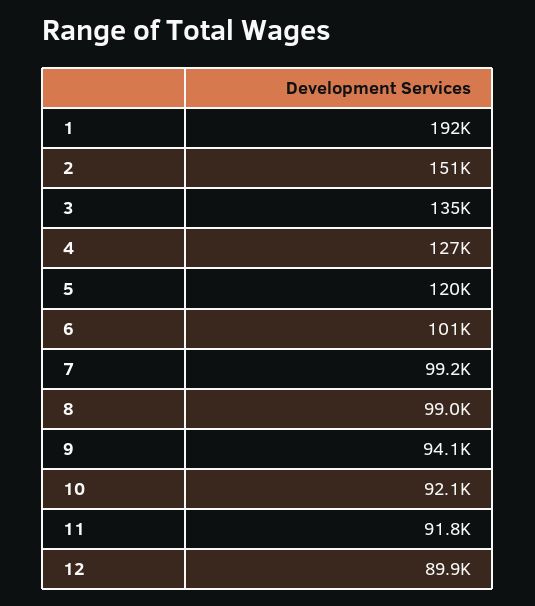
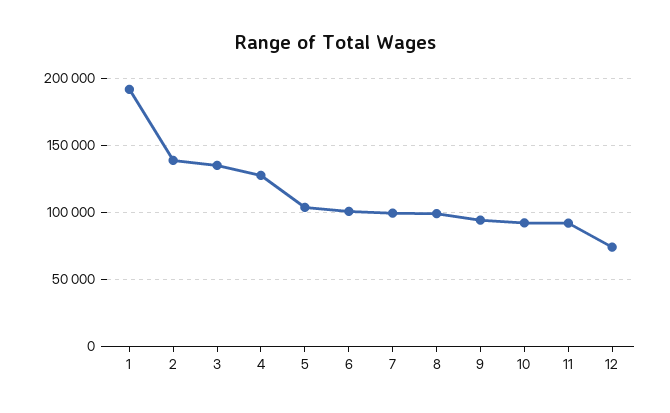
2: 151000 -> 140000
5: 120000 -> 105000
12: 89900 -> 75000

